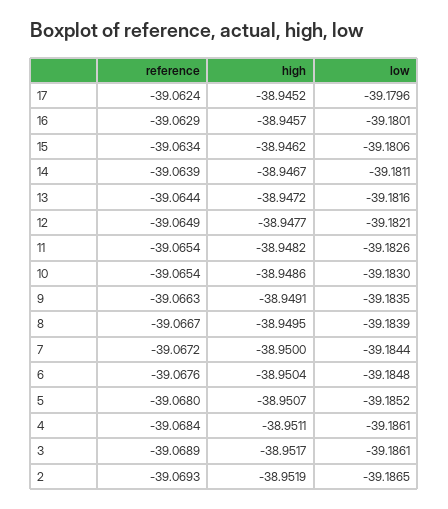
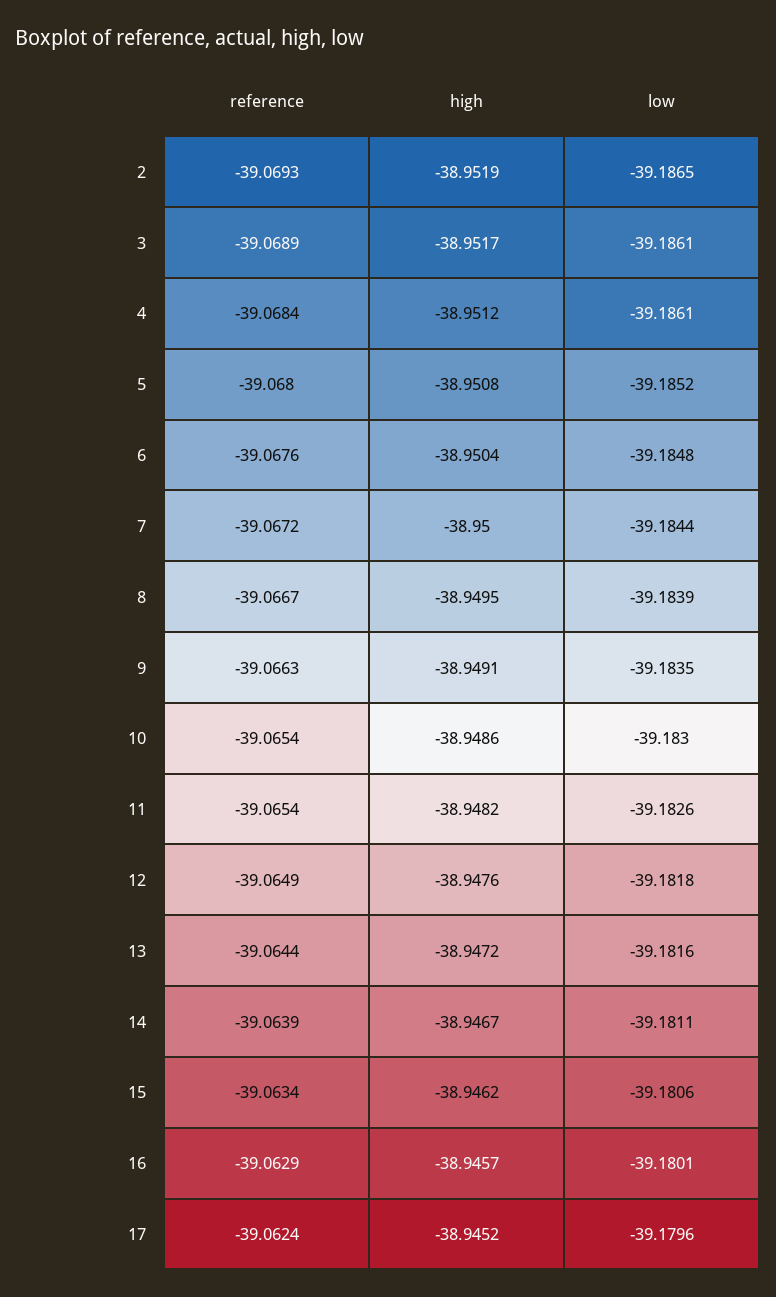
high, 12: -38.9477 -> -38.9476
low, 12: -39.1821 -> -39.1818
high, 5: -38.9507 -> -38.9508
high, 4: -38.9511 -> -38.9512

